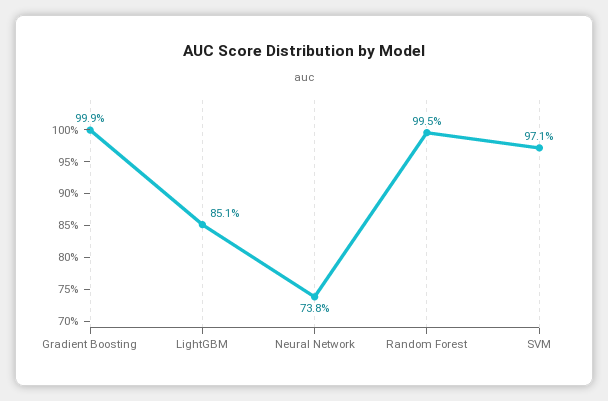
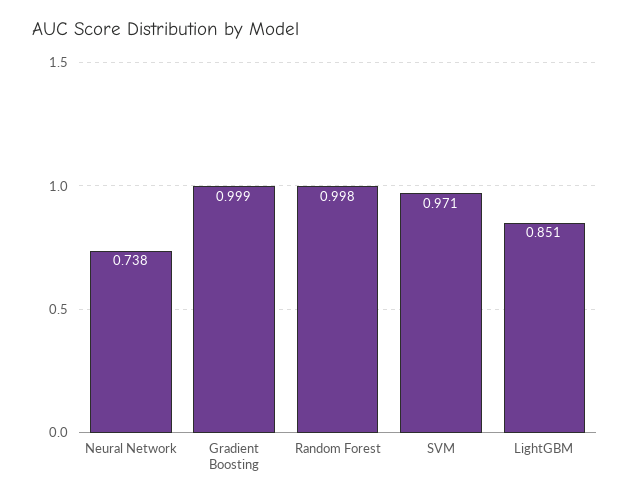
Random Forest: 0.995 -> 0.998

